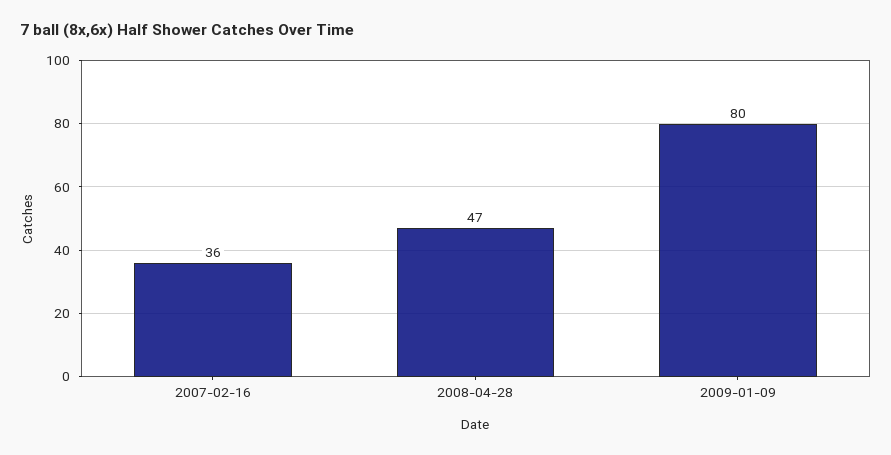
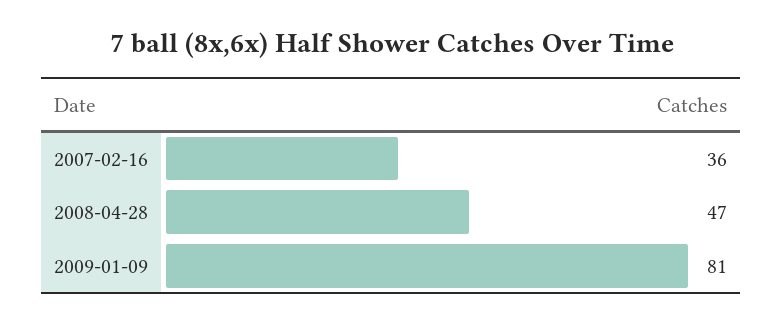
2009-01-09: 80 -> 81

